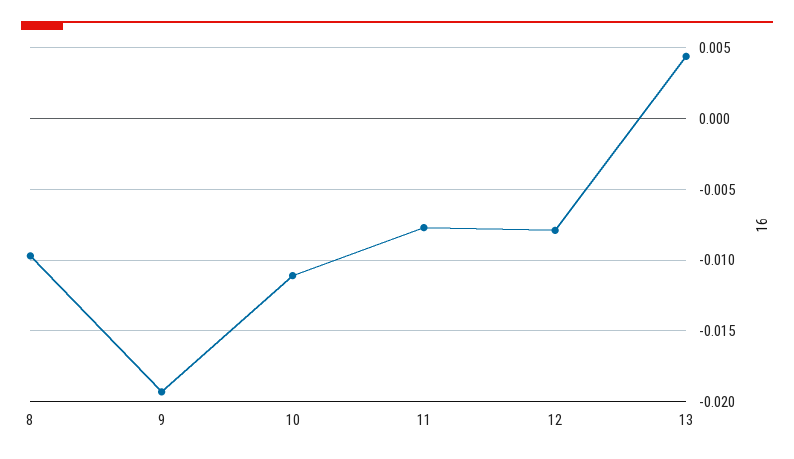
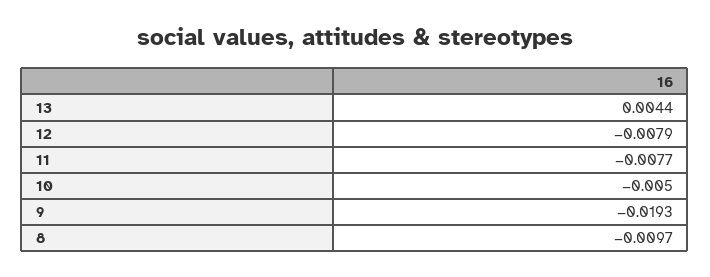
10: -0.011 -> -0.005

